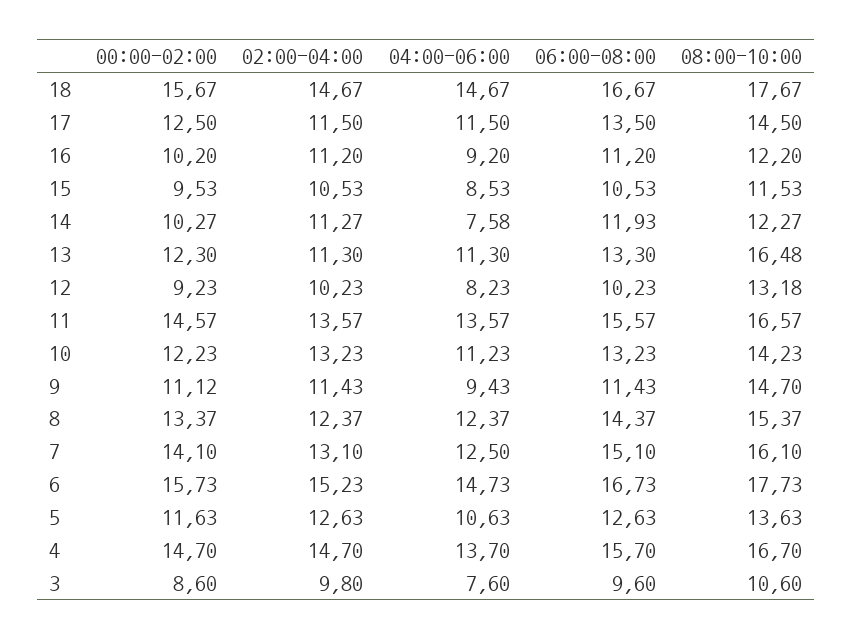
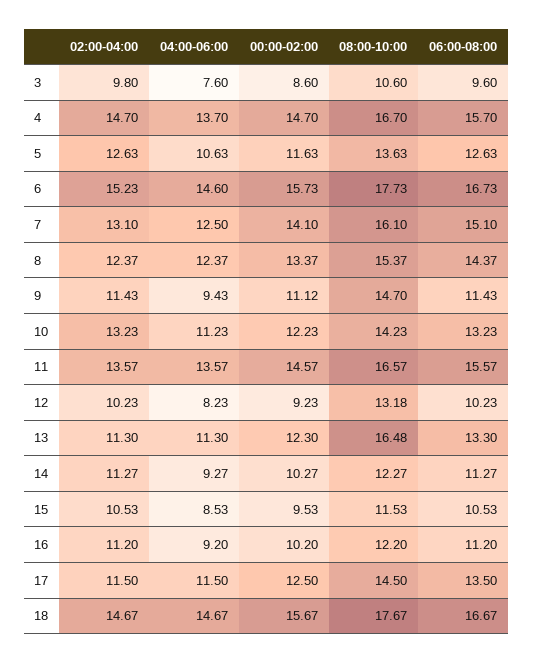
04:00-06:00, 14: 7.58 -> 9.27
06:00-08:00, 14: 11.93 -> 11.27
04:00-06:00, 6: 14.73 -> 14.6

